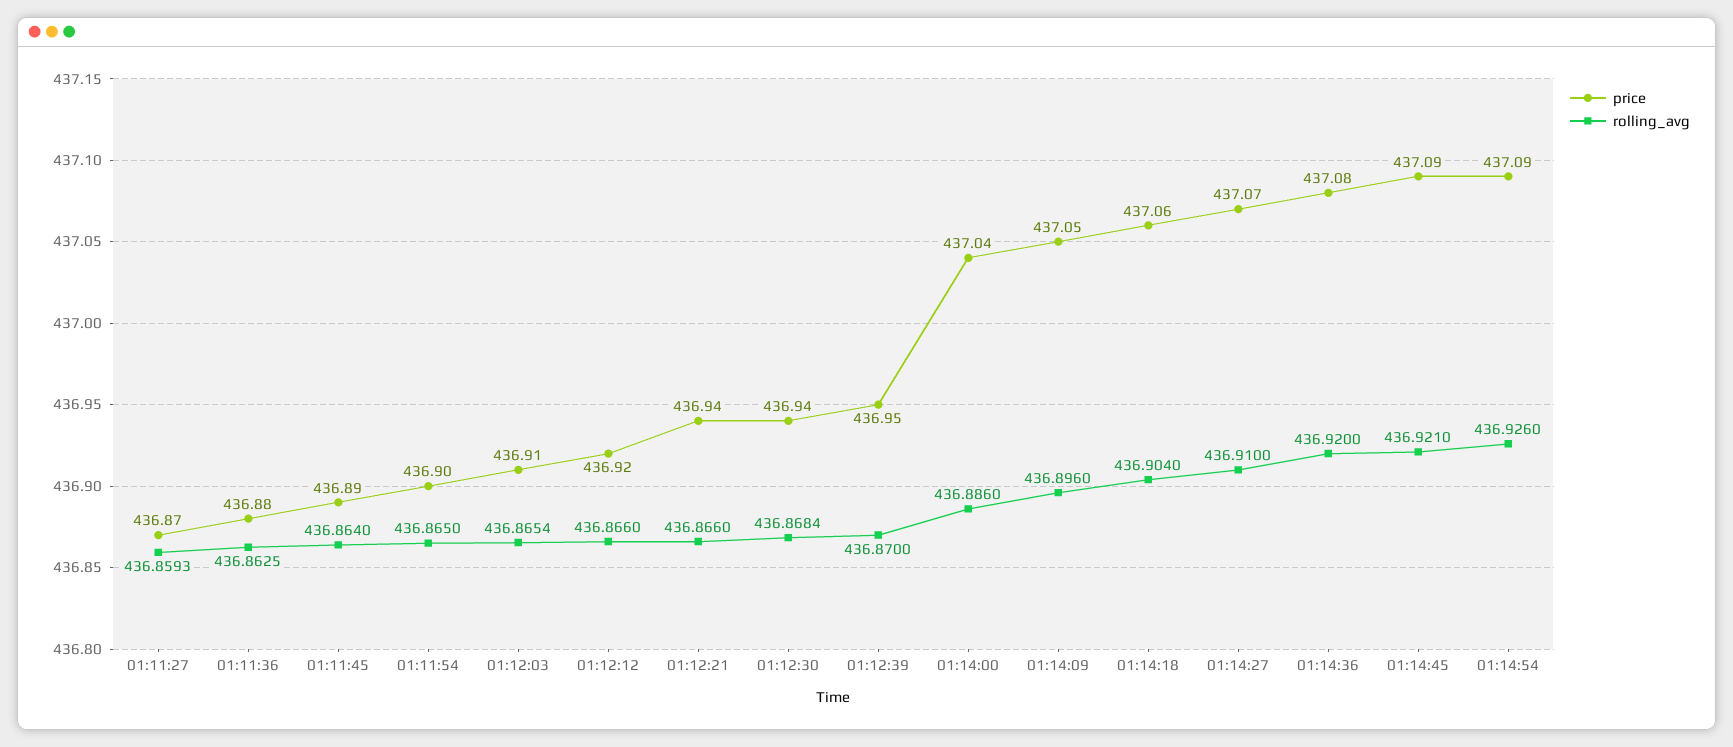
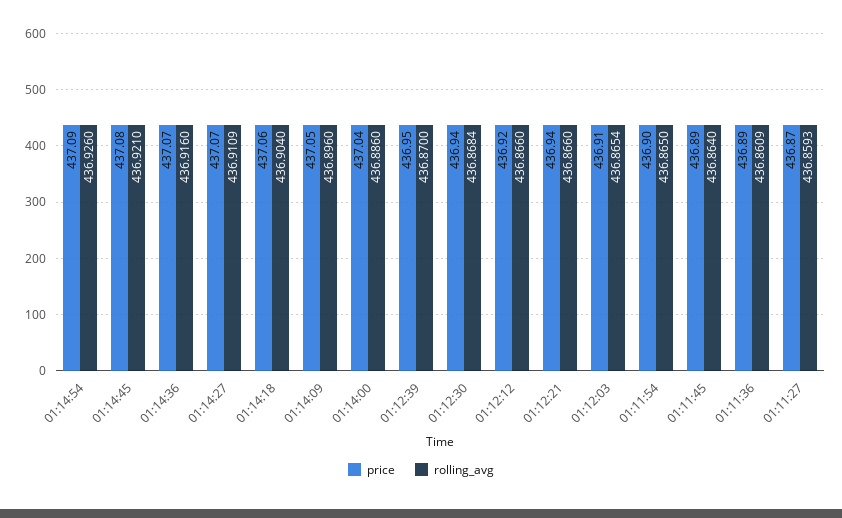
price, 01:11:36: 436.88 -> 436.89
rolling_avg, 01:11:36: 436.8625 -> 436.8609
rolling_avg, 01:14:27: 436.91 -> 436.9109
price, 01:14:36: 437.08 -> 437.07
rolling_avg, 01:14:36: 436.92 -> 436.916
price, 01:14:45: 437.09 -> 437.08

